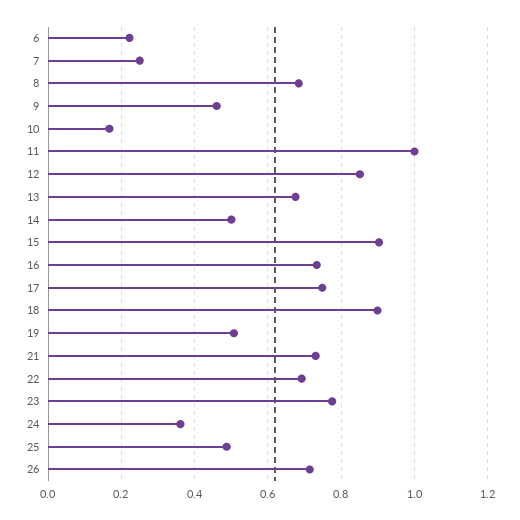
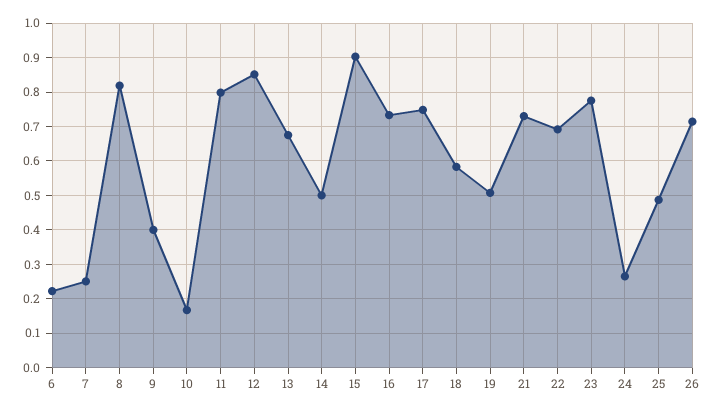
8: 0.68 -> 0.82
9: 0.46 -> 0.4
11: 1 -> 0.8
18: 0.9 -> 0.58
24: 0.36 -> 0.26

